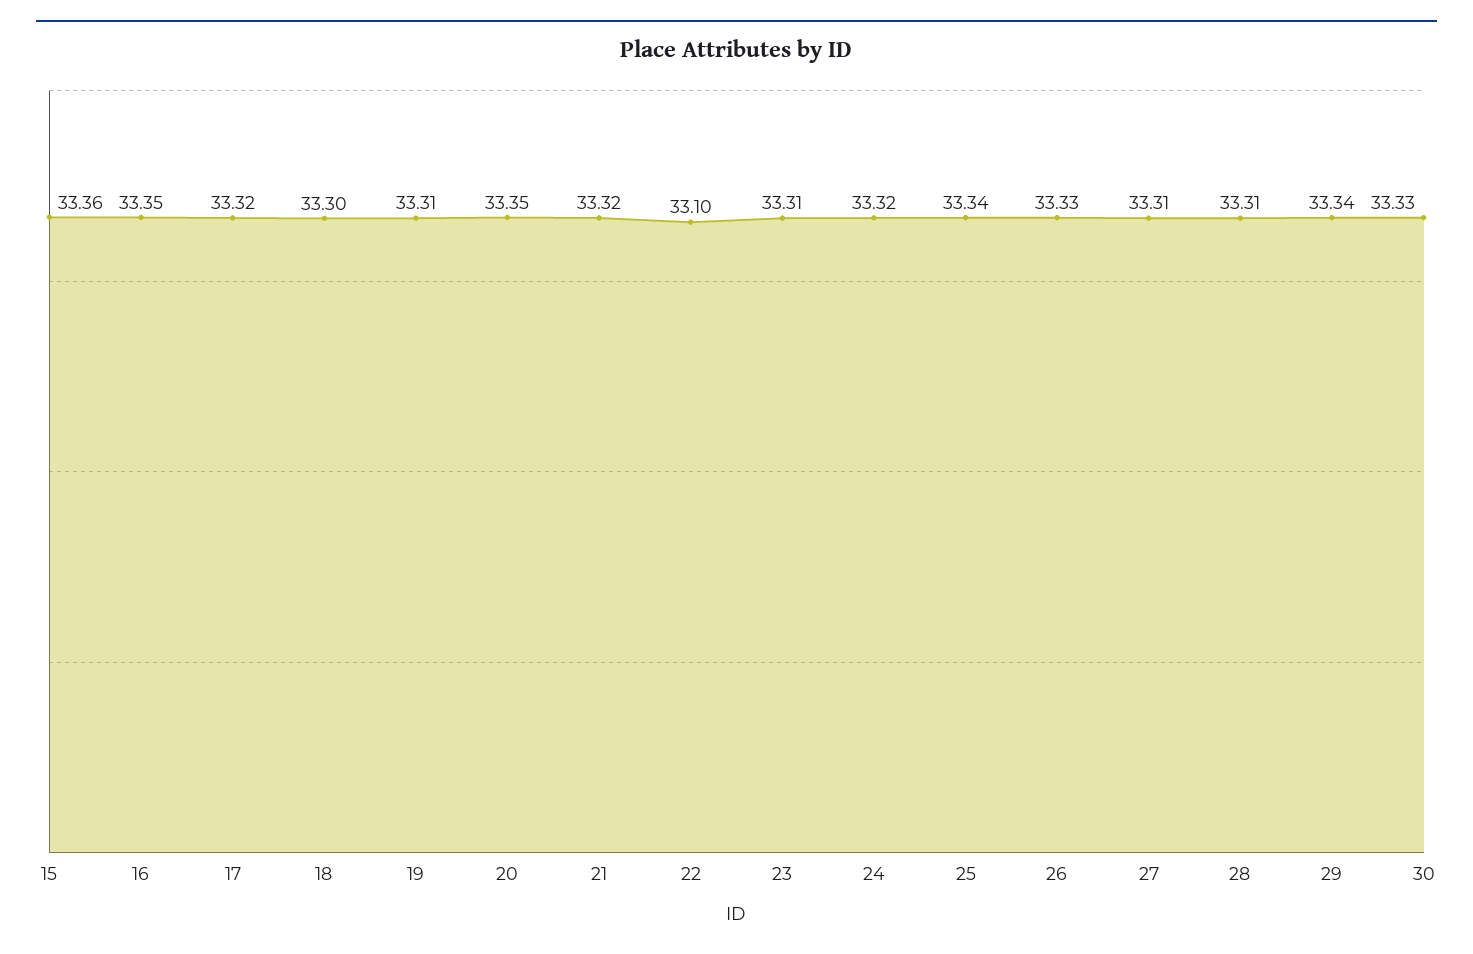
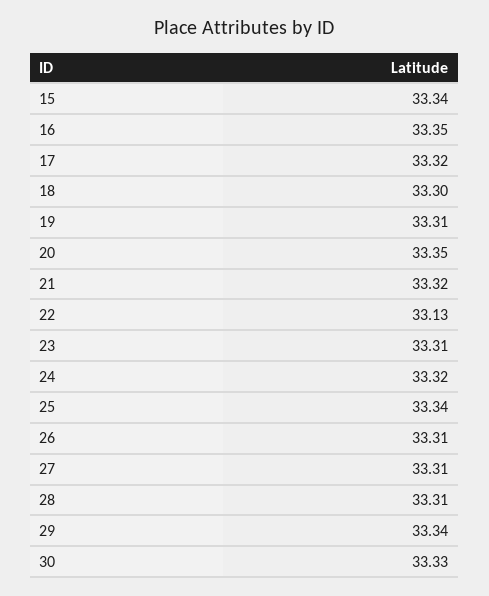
15: 33.36 -> 33.34
22: 33.1 -> 33.13
26: 33.33 -> 33.31

